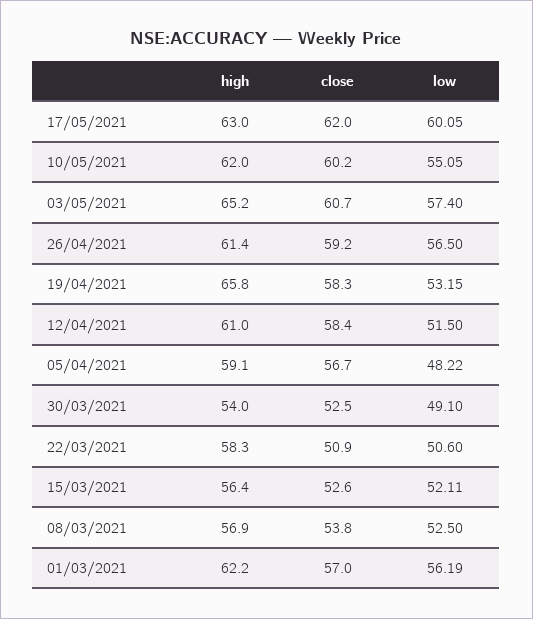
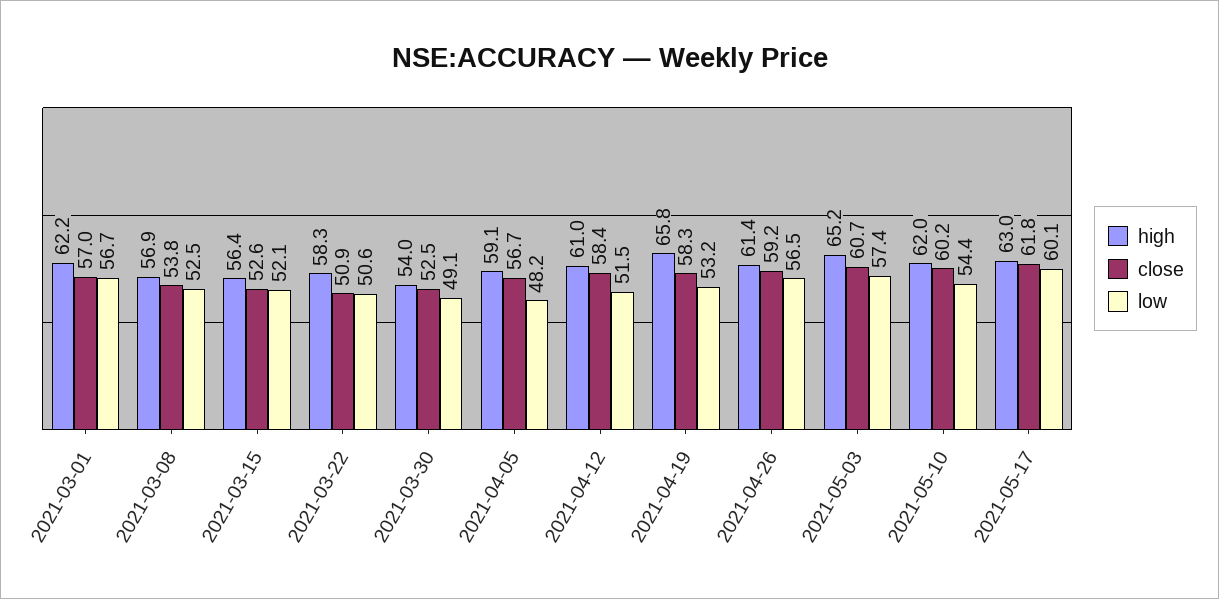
close, 17/05/2021: 62 -> 61.8
low, 10/05/2021: 55.05 -> 54.4
low, 01/03/2021: 56.19 -> 56.7

